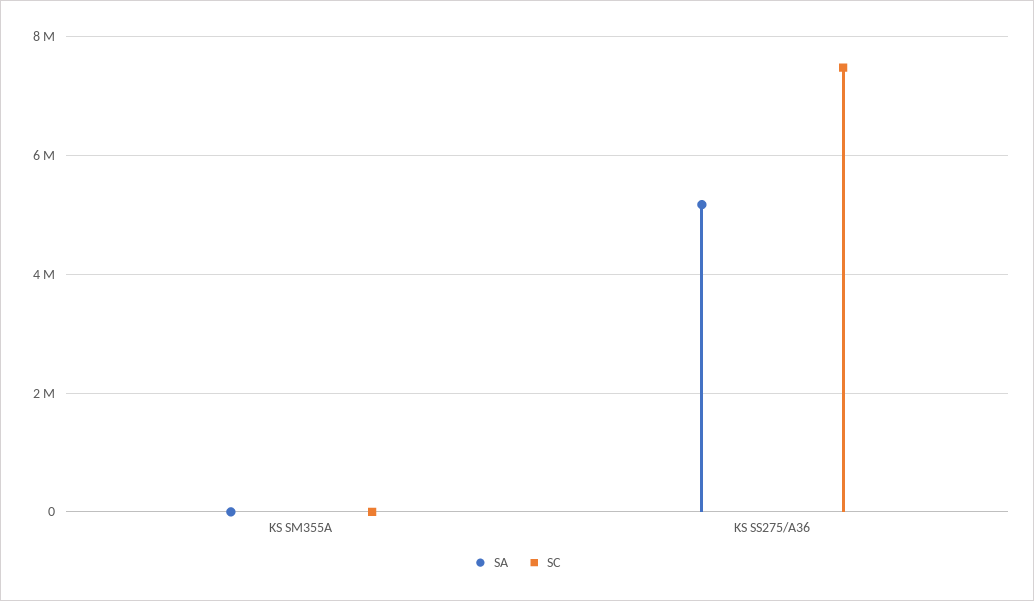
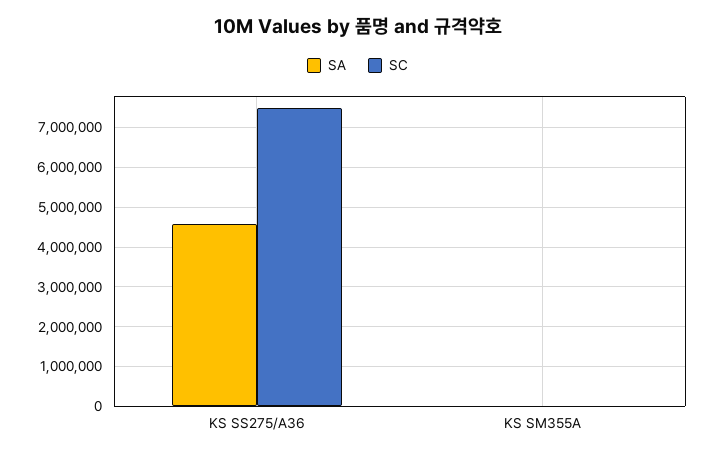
SA, KS SS275/A36: 5200000 -> 4600000

